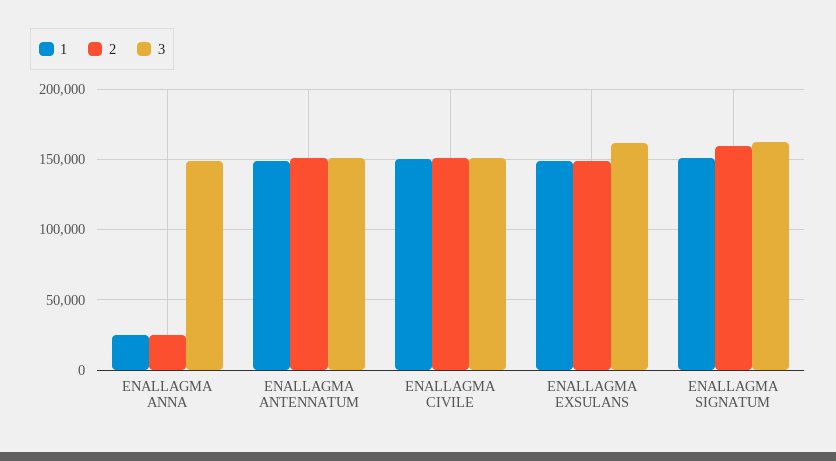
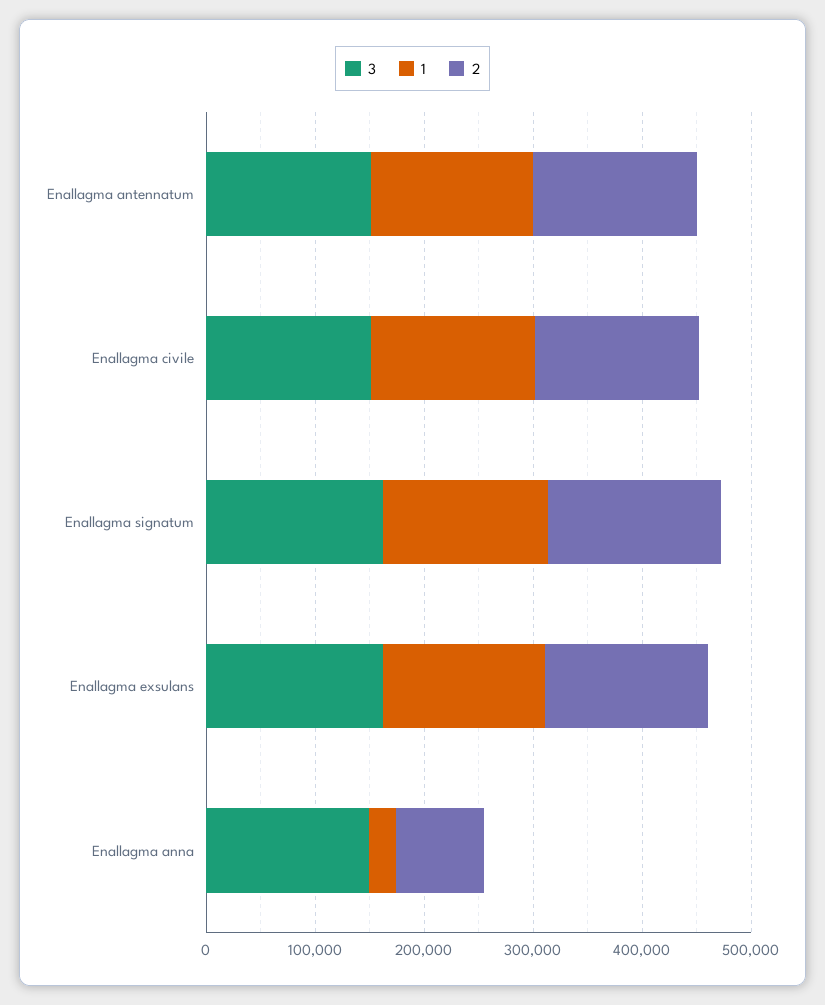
2, ENALLAGMA ANNA: 25000 -> 80000

